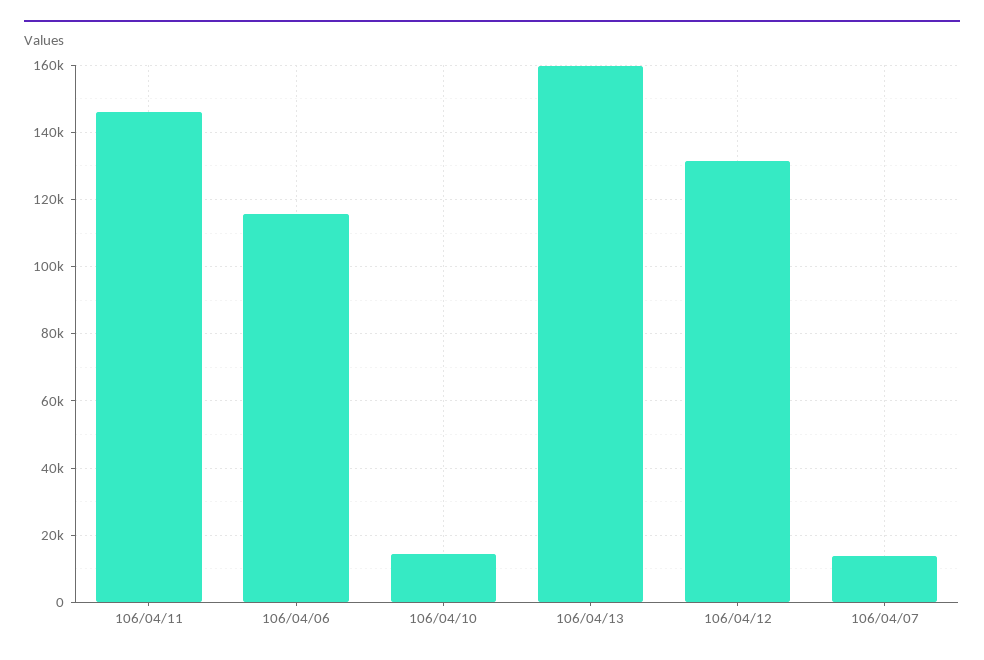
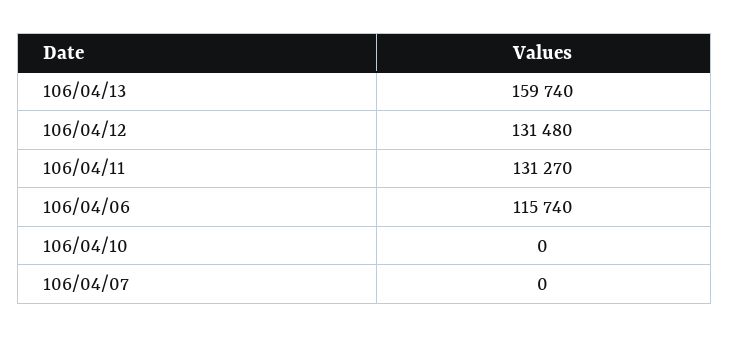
106/04/11: 146000 -> 131270
106/04/10: 14000 -> 0
106/04/07: 14000 -> 0

